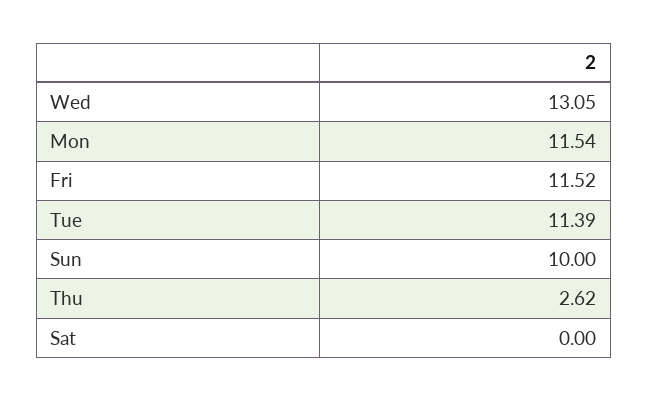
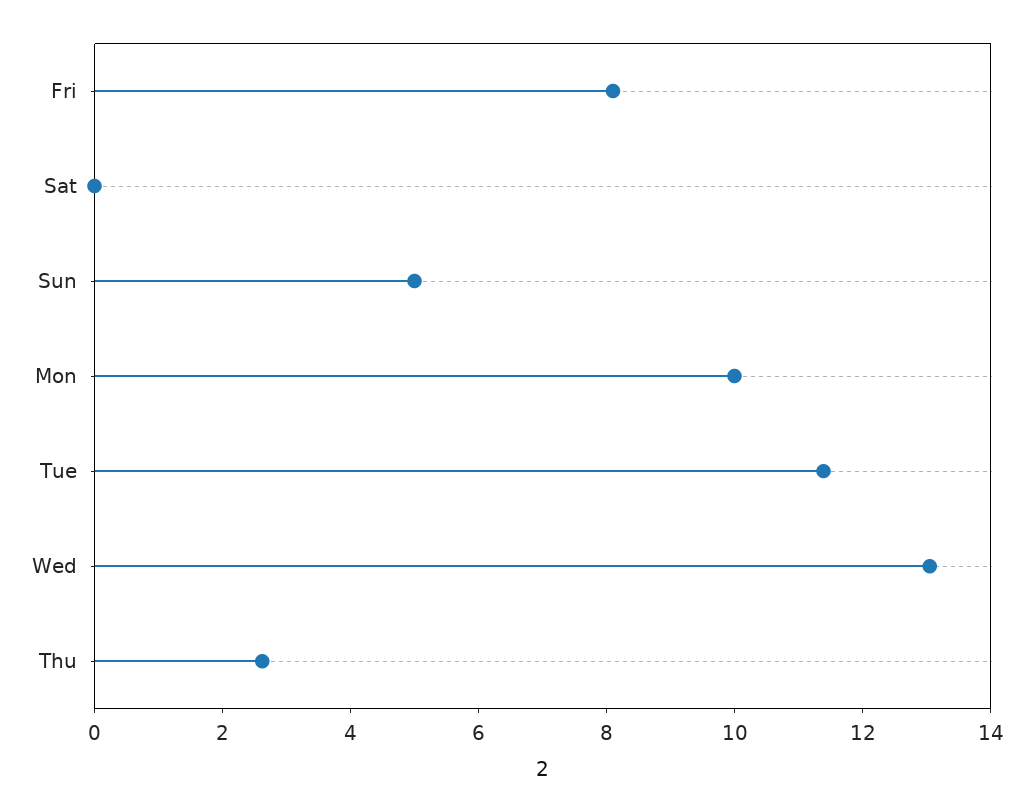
Mon: 11.54 -> 10
Fri: 11.52 -> 8
Sun: 10 -> 5

